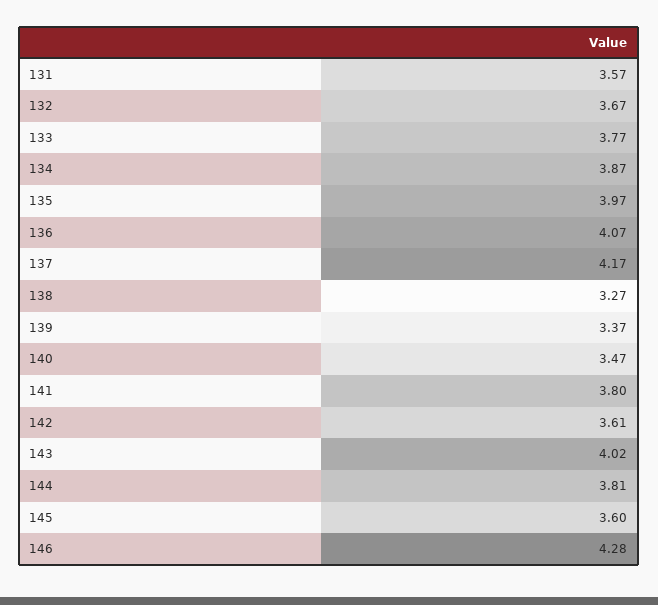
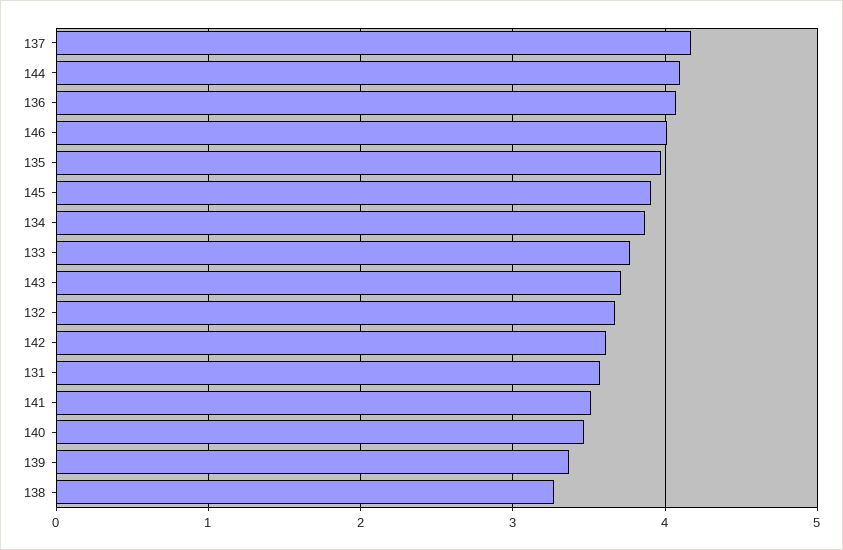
141: 3.8 -> 3.5
143: 4.02 -> 3.7
144: 3.81 -> 4.1
145: 3.6 -> 3.9
146: 4.28 -> 4

